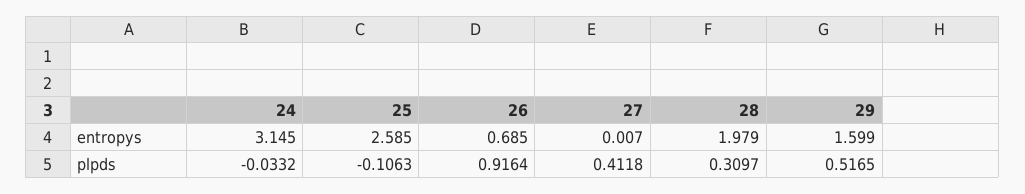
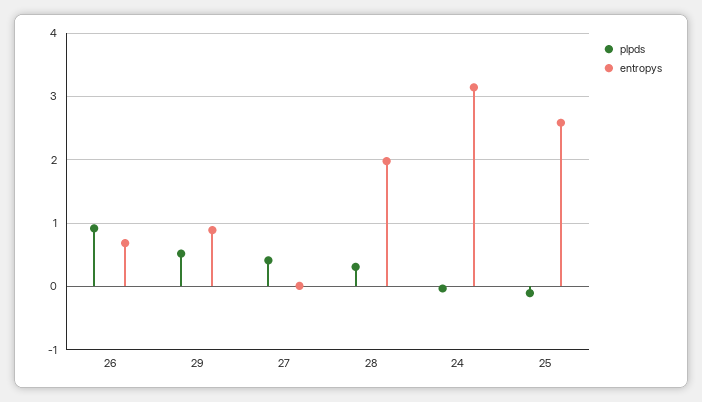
entropys, 29: 1.599 -> 0.9

